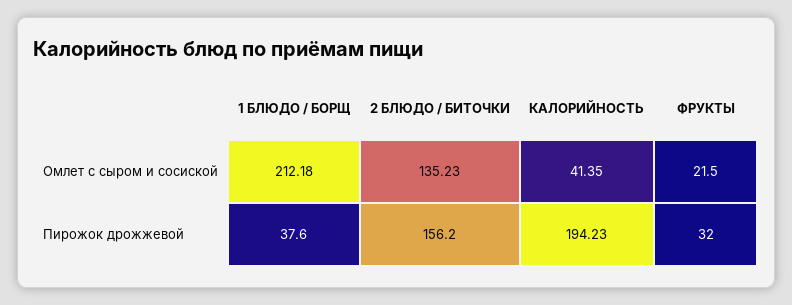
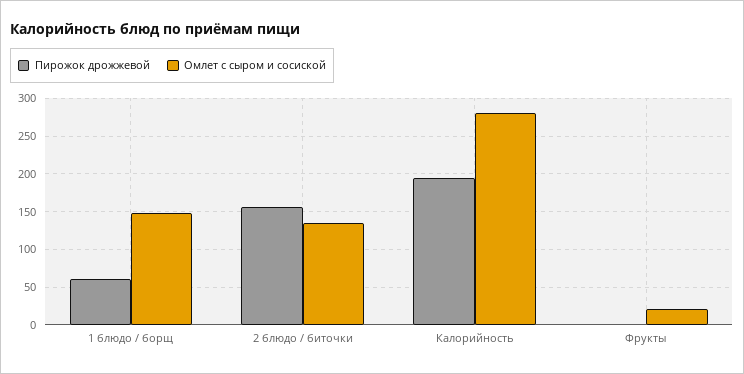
Омлет с сыром и сосиской, 1 БЛЮДО / БОРЩ: 212.18 -> 150
Омлет с сыром и сосиской, КАЛОРИЙНОСТЬ: 41.35 -> 280
Пирожок дрожжевой, 1 БЛЮДО / БОРЩ: 37.6 -> 60
Пирожок дрожжевой, ФРУКТЫ: 32 -> 0

